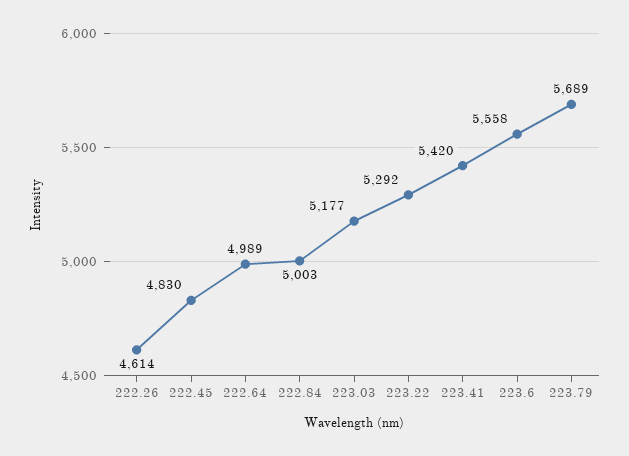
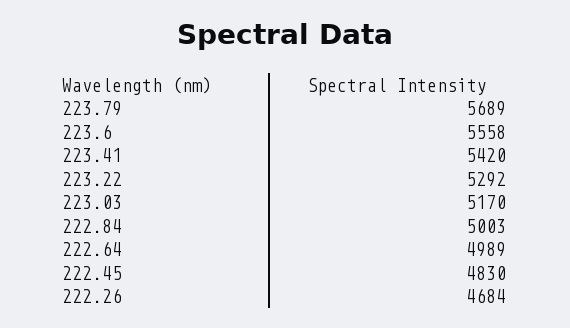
222.26: 4614 -> 4684
223.03: 5177 -> 5170

